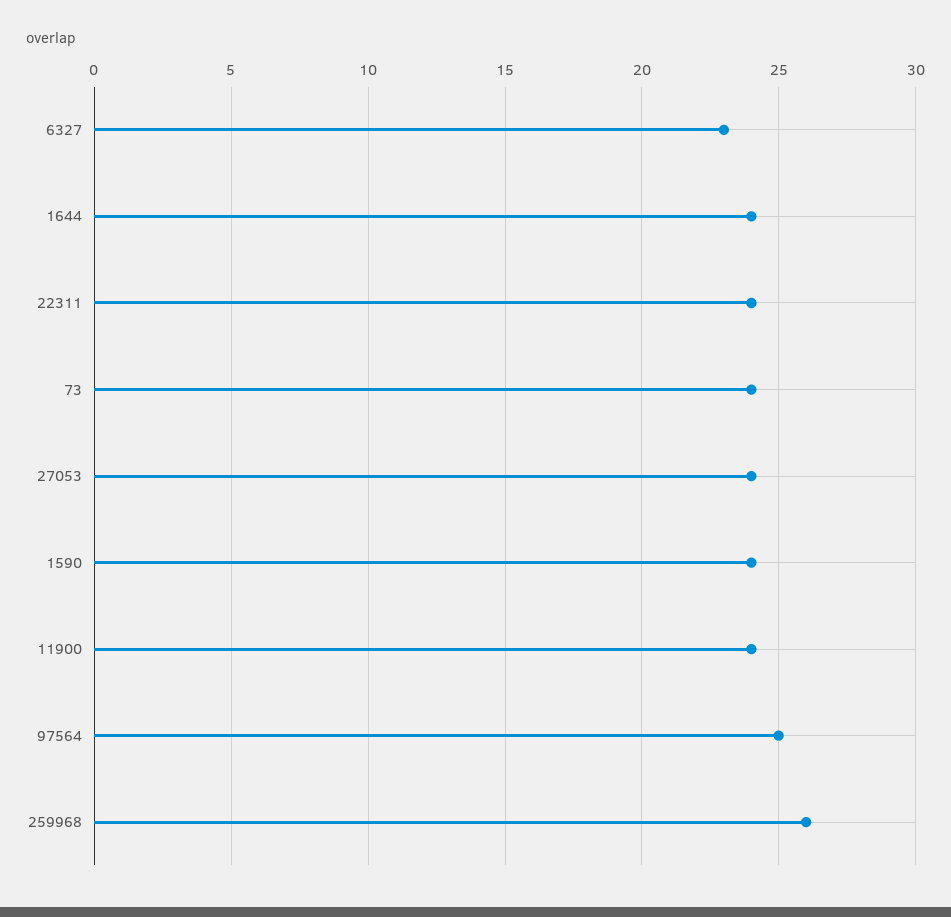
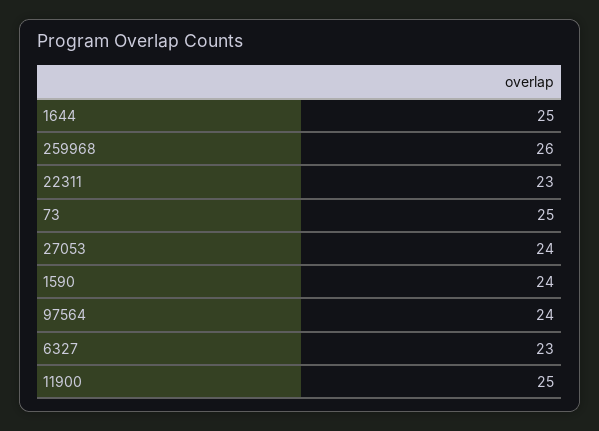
1644: 24 -> 25
22311: 24 -> 23
73: 24 -> 25
11900: 24 -> 25
97564: 25 -> 24

